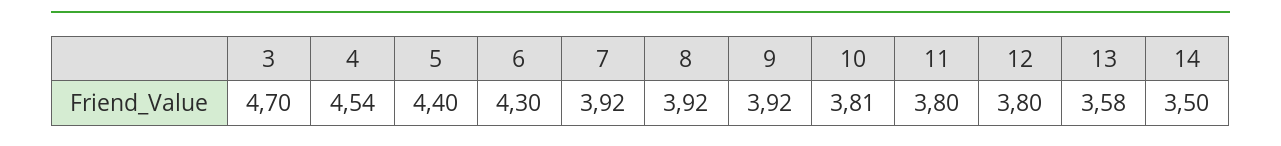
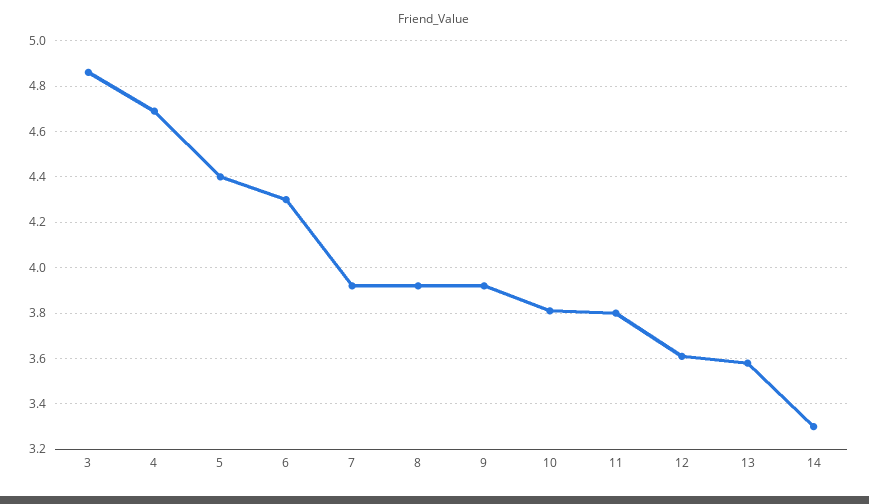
3: 4.7 -> 4.85
4: 4.54 -> 4.7
12: 3.8 -> 3.6
14: 3.5 -> 3.3

